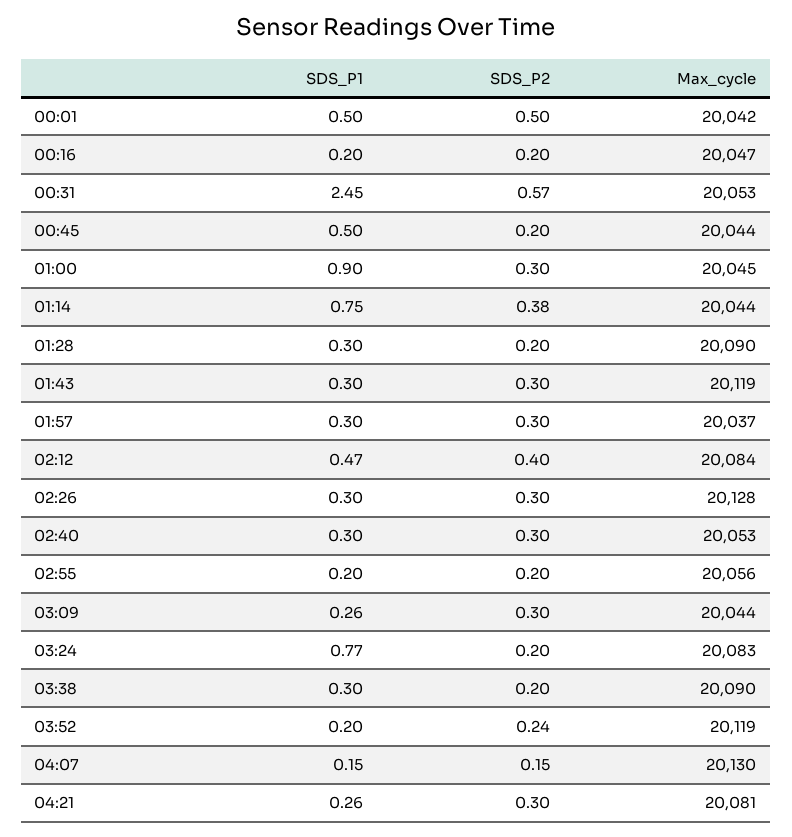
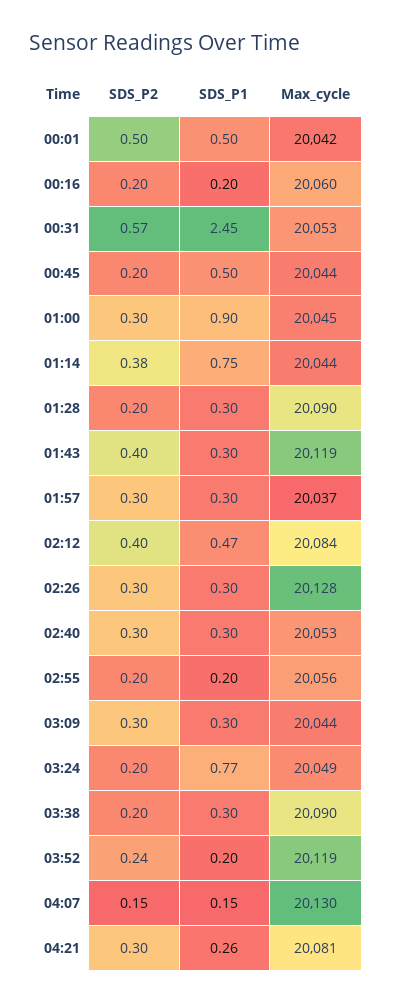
Max_cycle, 00:16: 20047 -> 20060
SDS_P2, 01:43: 0.3 -> 0.4
SDS_P1, 03:09: 0.26 -> 0.3
Max_cycle, 03:24: 20083 -> 20049

